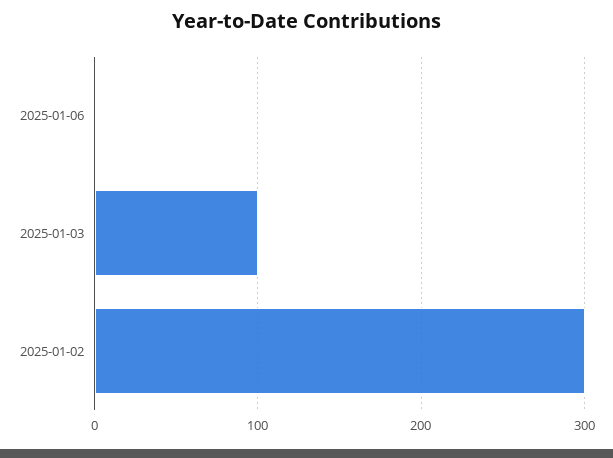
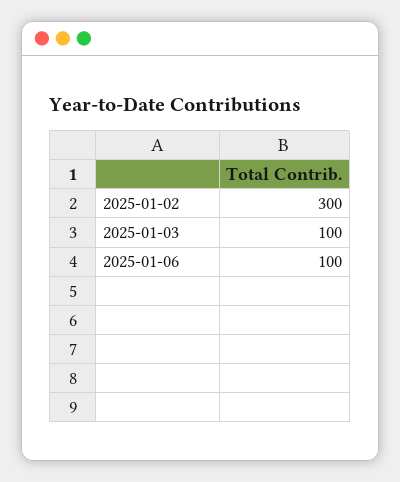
2025-01-06: 0 -> 100

